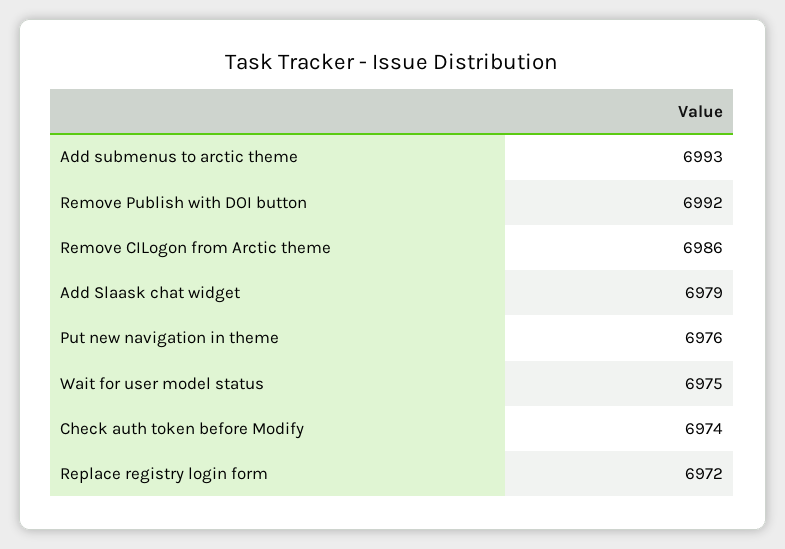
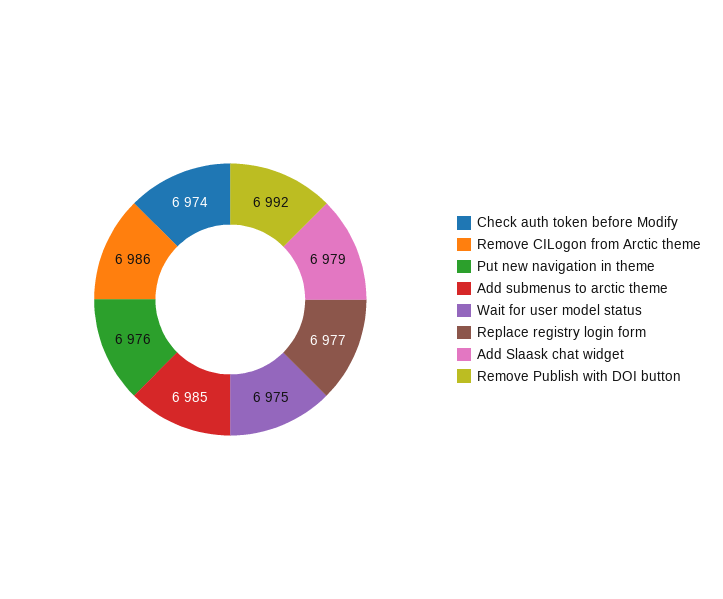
Add submenus to arctic theme: 6993 -> 6985
Replace registry login form: 6972 -> 6977

